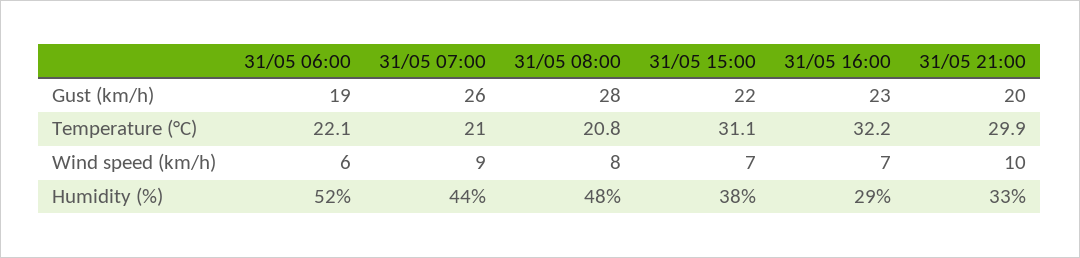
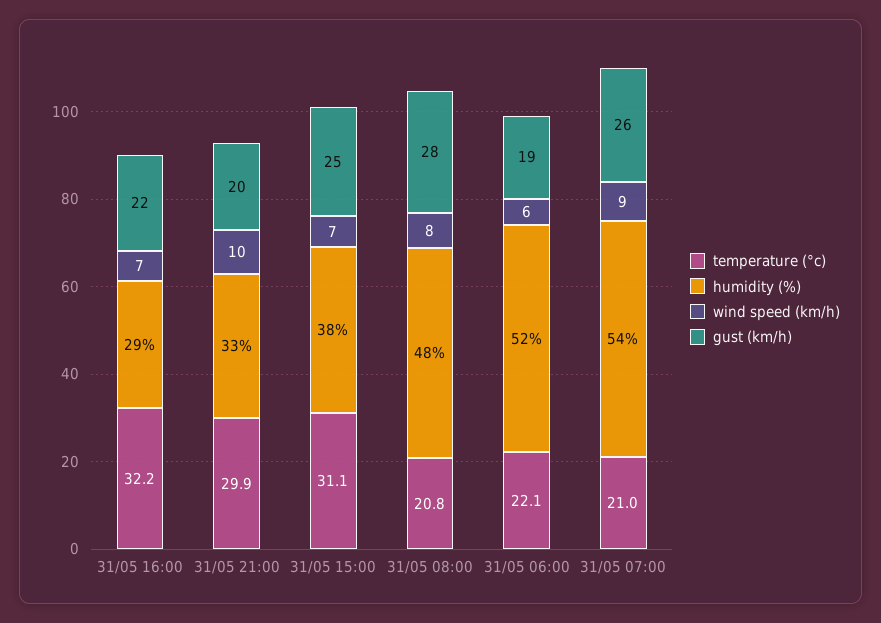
Gust (km/h), 31/05 15:00: 22 -> 25
Gust (km/h), 31/05 16:00: 23 -> 22
Humidity (%), 31/05 07:00: 44 -> 54

